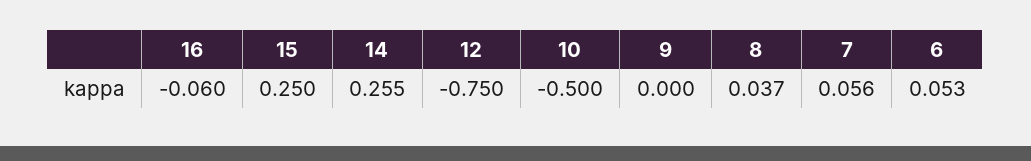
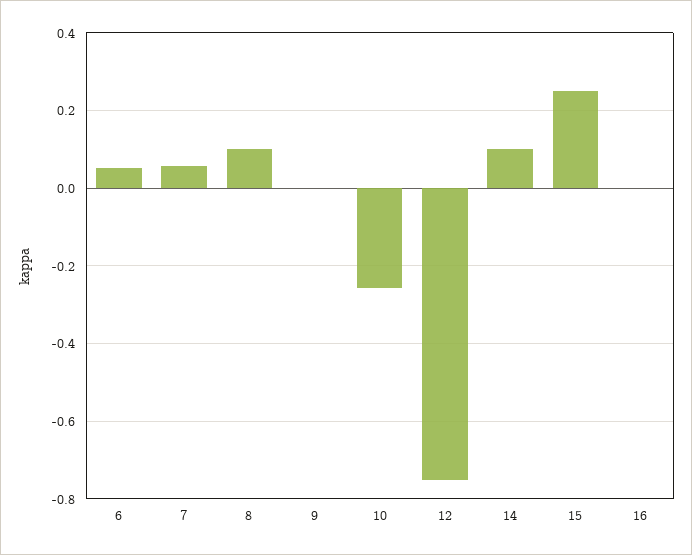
16: -0.06 -> 0
14: 0.255 -> 0.1
10: -0.5 -> -0.26
8: 0.037 -> 0.1

